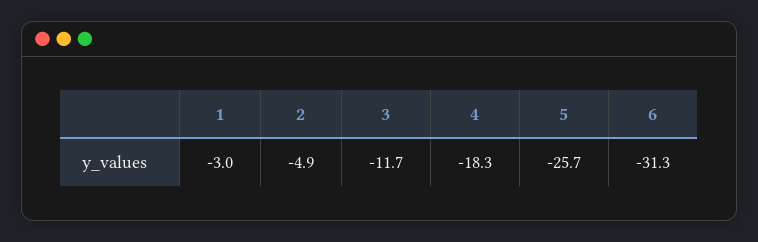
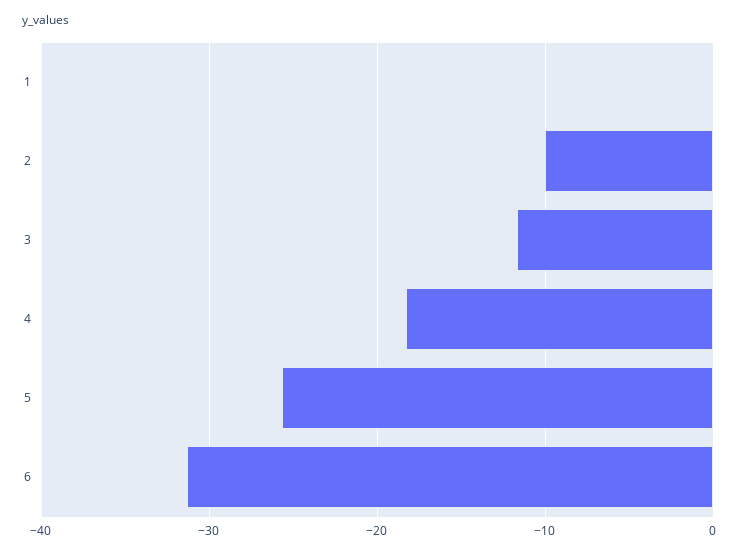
1: -3 -> 0
2: -4.9 -> -10

